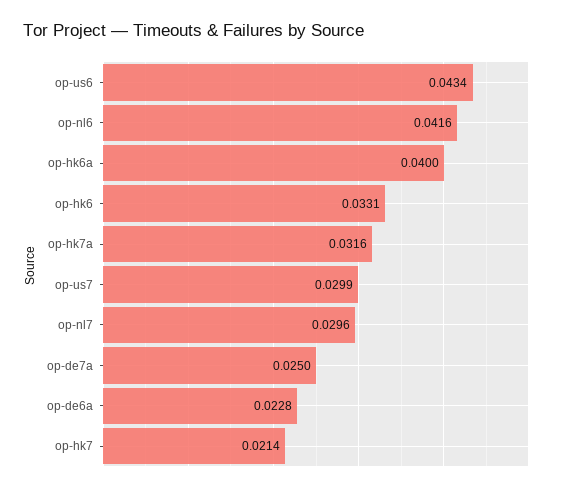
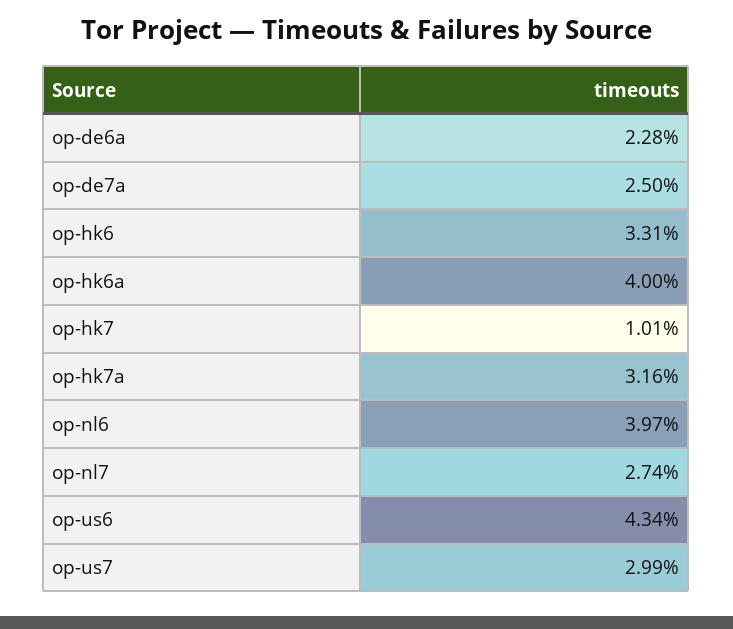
op-nl6: 0.0416 -> 0.0397
op-nl7: 0.0296 -> 0.0274
op-hk7: 0.0214 -> 0.0101

